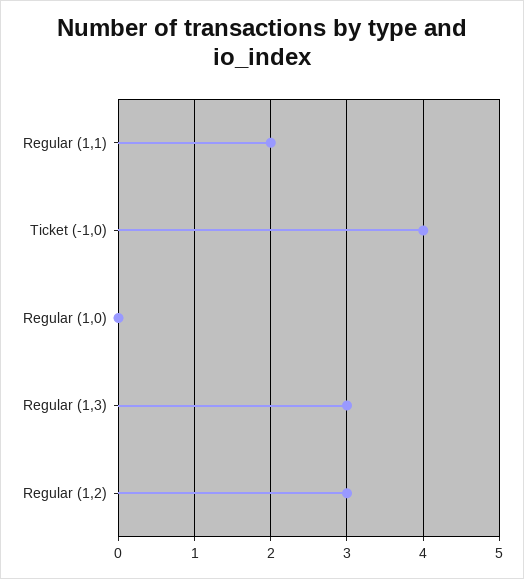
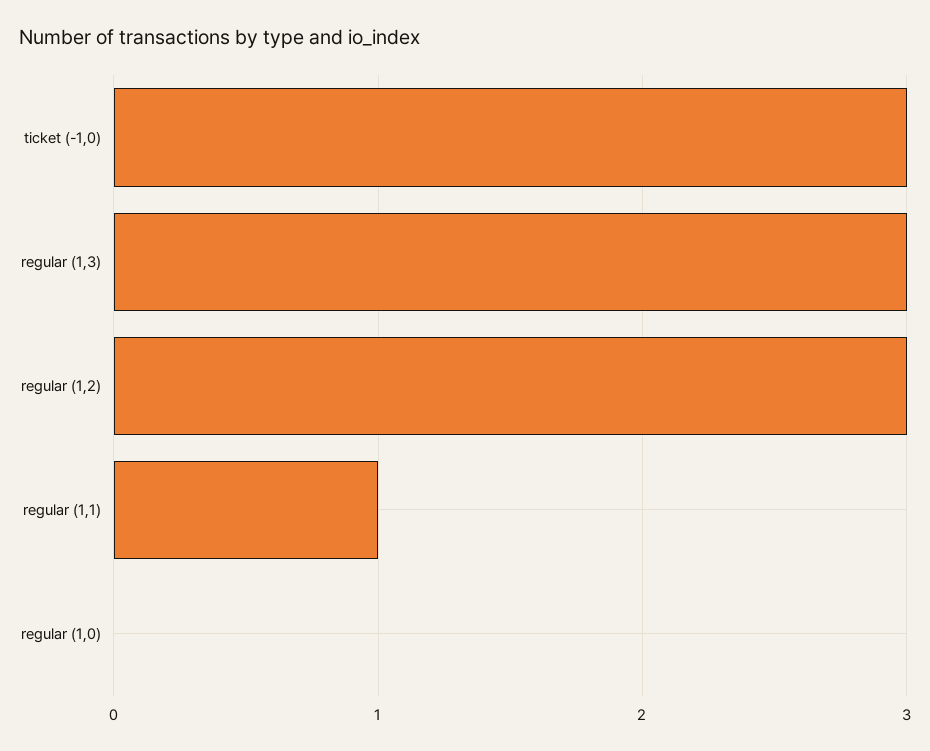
Regular (1,1): 2 -> 1
Ticket (-1,0): 4 -> 3

